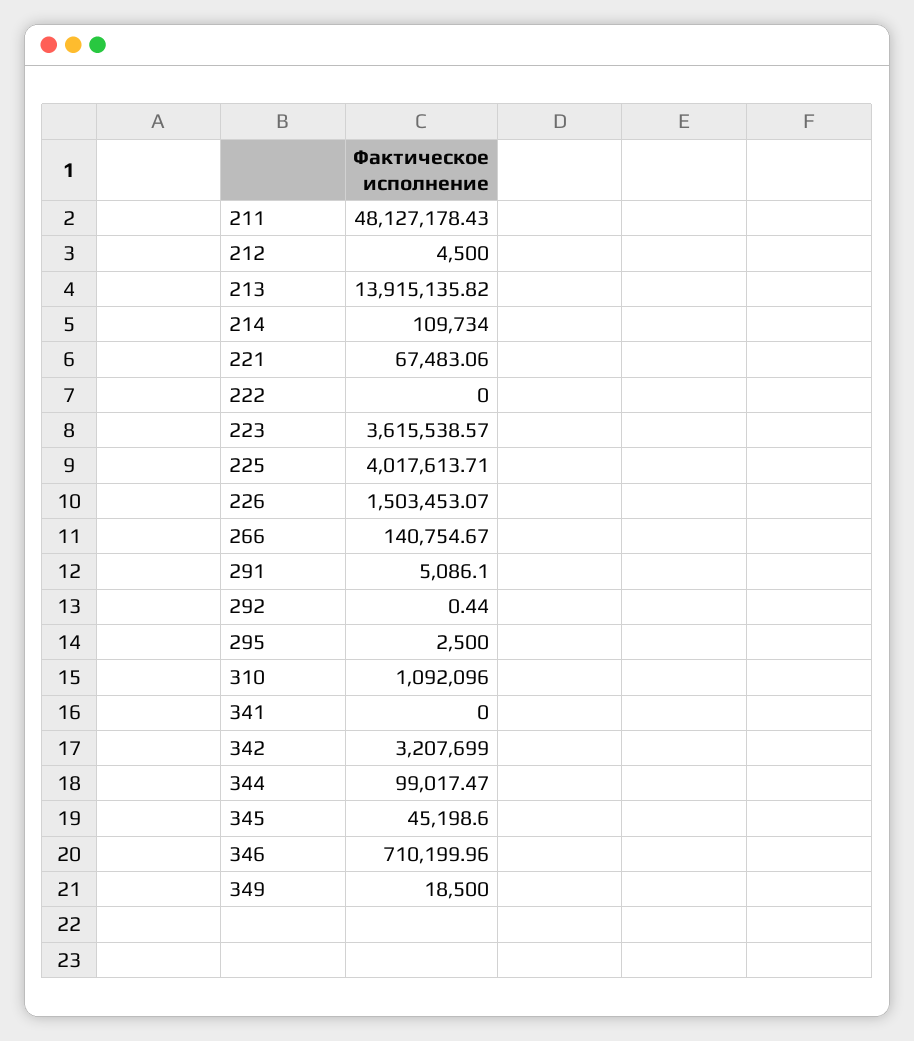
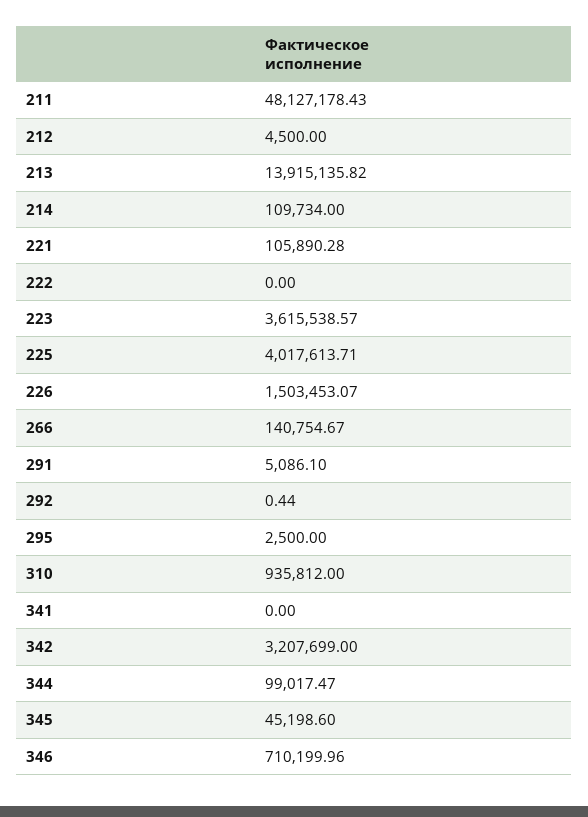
221: 67483.06 -> 105890.28
310: 1092096 -> 935812
349: 18500 -> none

